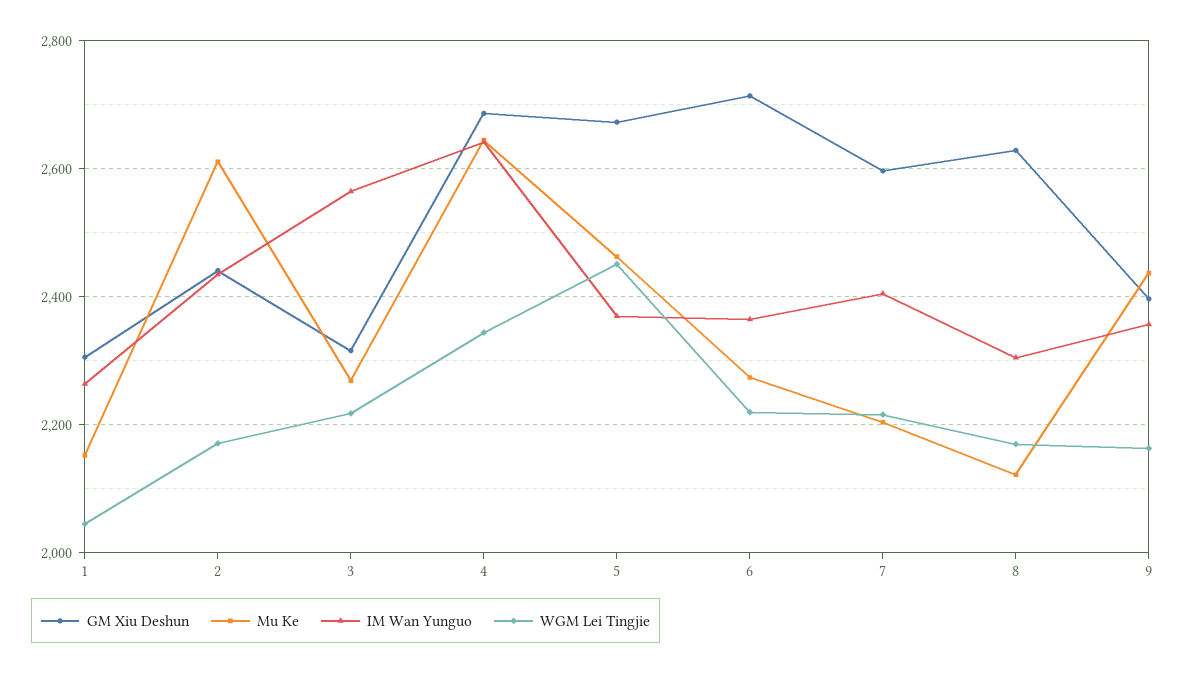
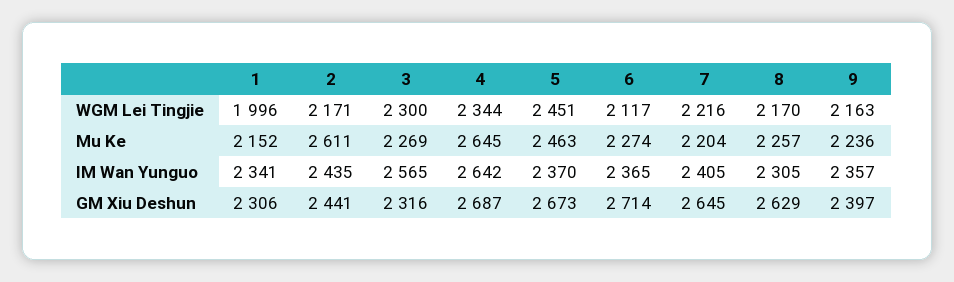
IM Wan Yunguo, 1: 2260 -> 2341
WGM Lei Tingjie, 1: 2040 -> 1996
WGM Lei Tingjie, 3: 2220 -> 2300
WGM Lei Tingjie, 6: 2220 -> 2117
GM Xiu Deshun, 7: 2600 -> 2645
Mu Ke, 8: 2120 -> 2257
Mu Ke, 9: 2440 -> 2236

